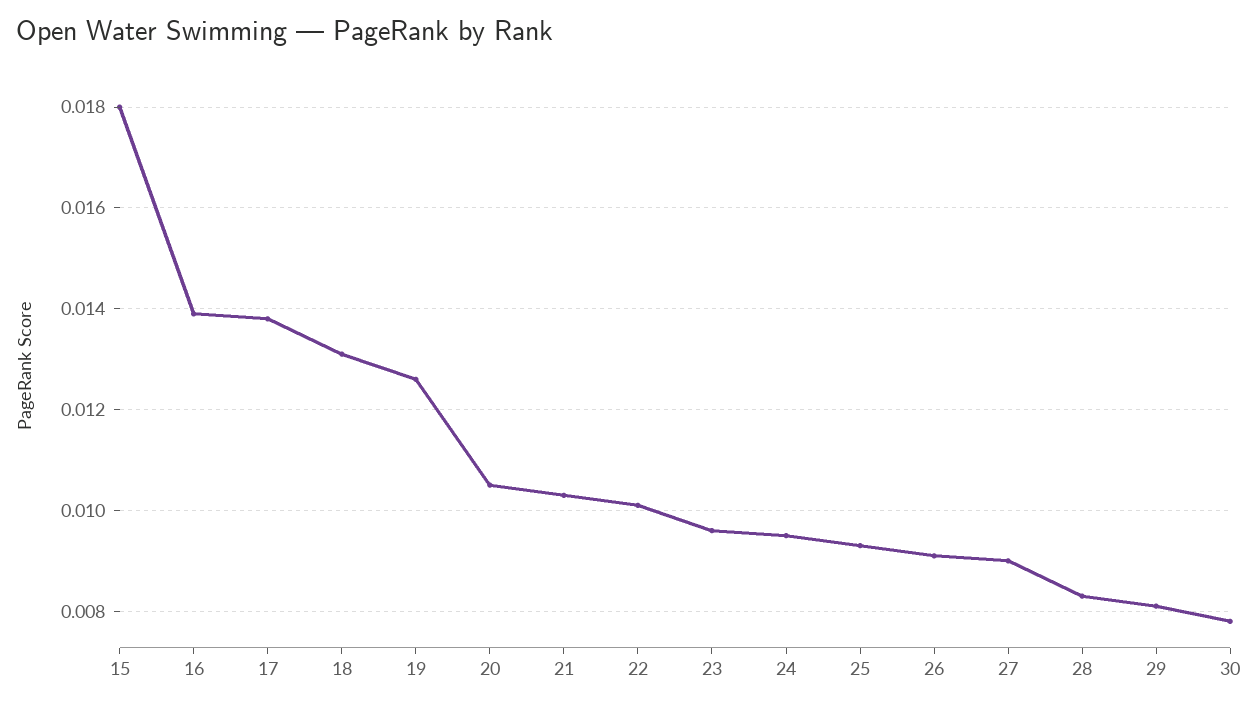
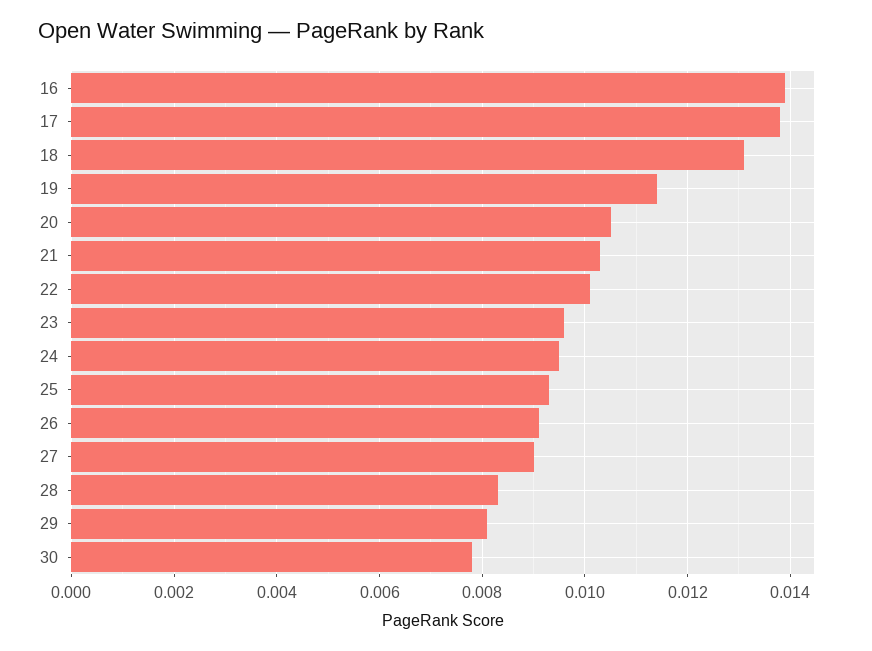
15: 0.018 -> none
19: 0.0125 -> 0.0115

